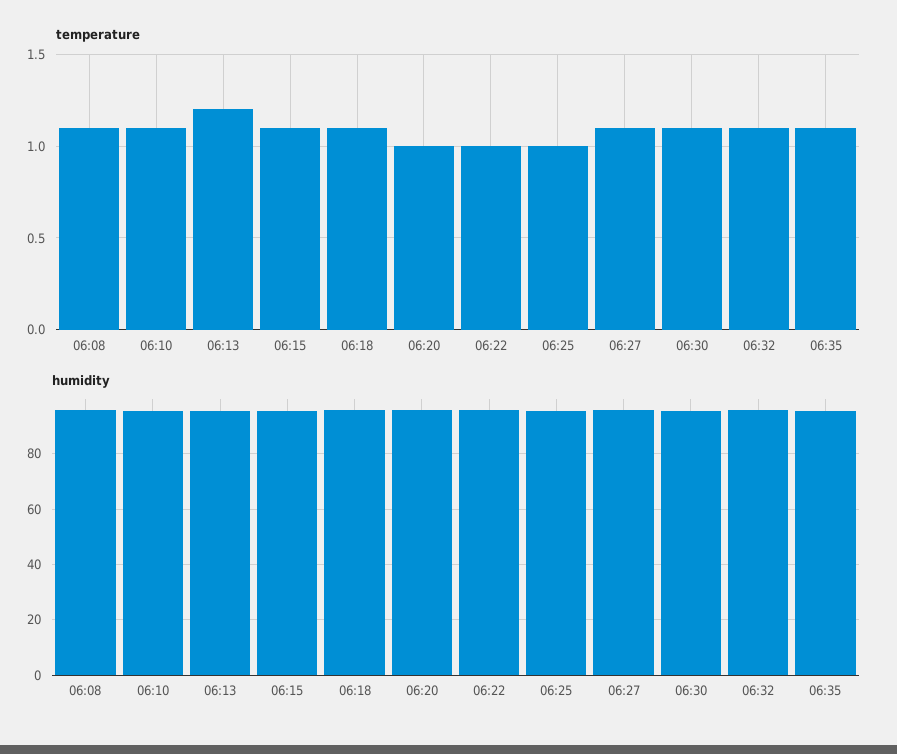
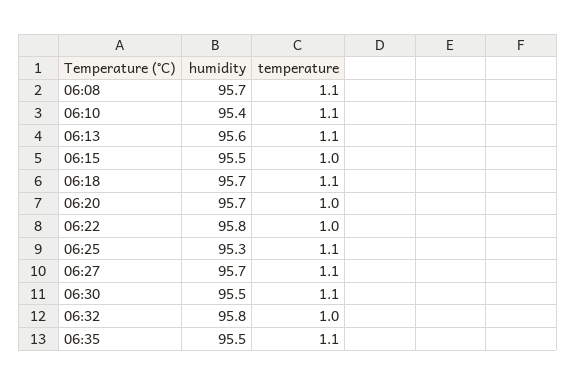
temperature, 06:13: 1.2 -> 1.1
temperature, 06:15: 1.1 -> 1
temperature, 06:25: 1 -> 1.1
temperature, 06:32: 1.1 -> 1

